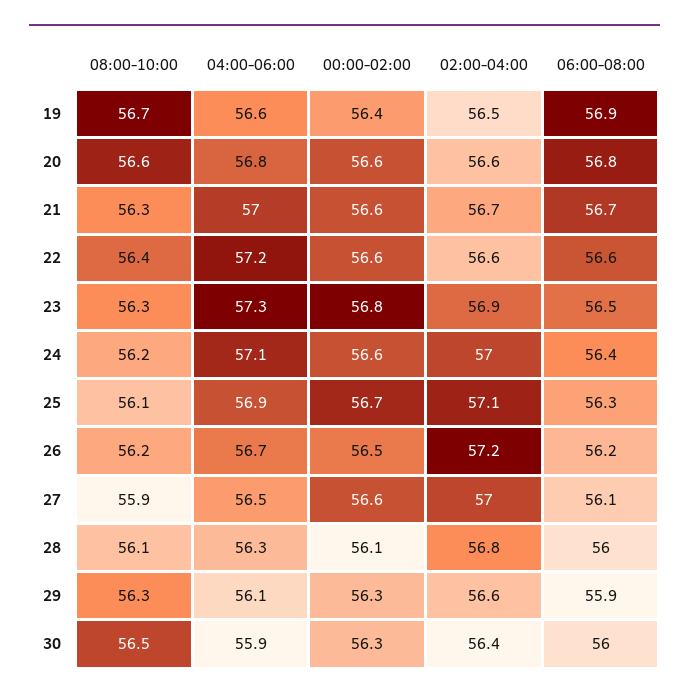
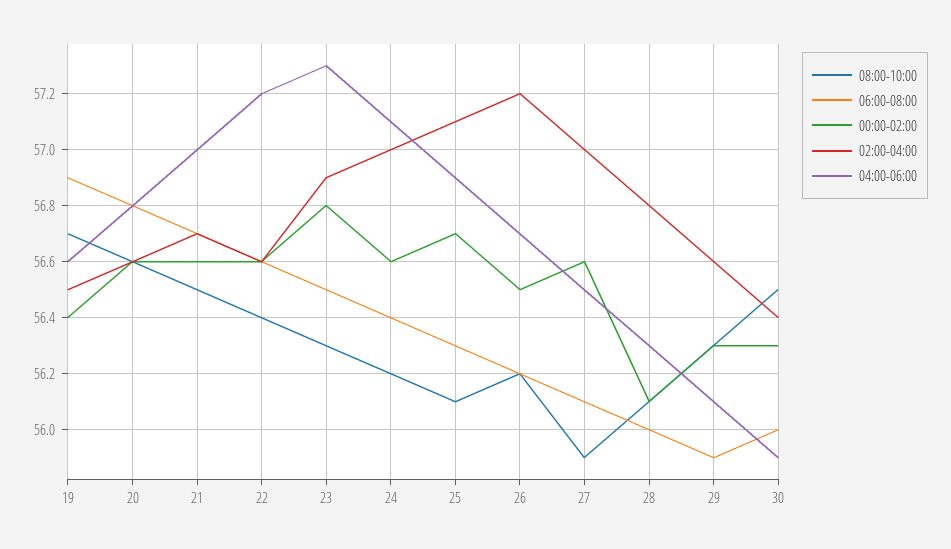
08:00-10:00, 21: 56.3 -> 56.5

